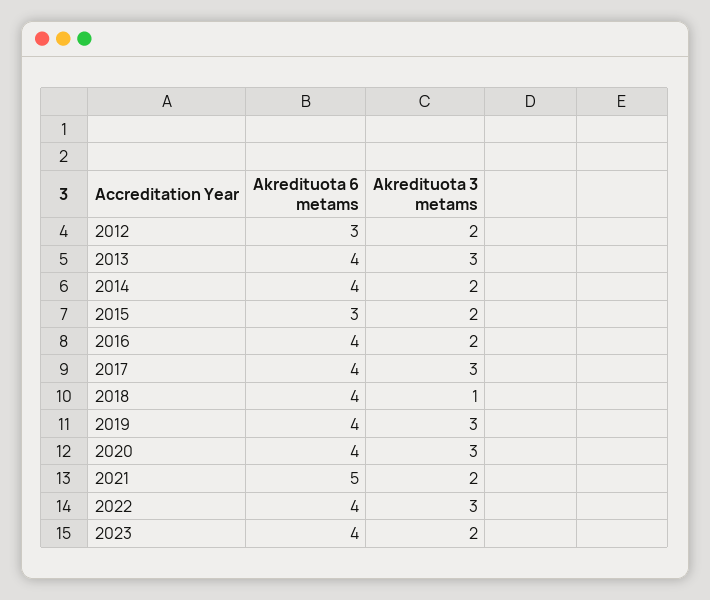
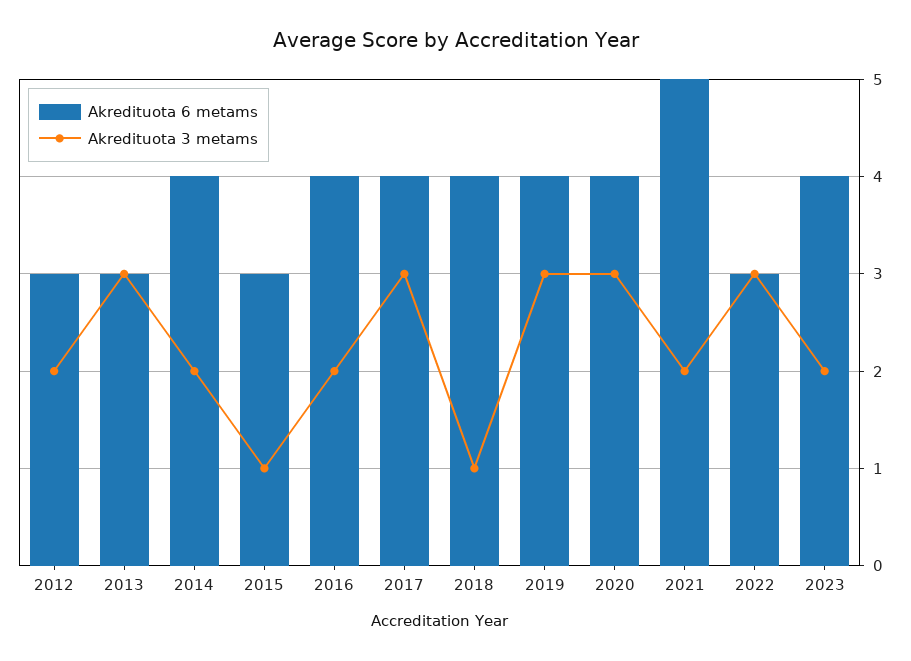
Akredituota 6 metams, 2013: 4 -> 3
Akredituota 3 metams, 2015: 2 -> 1
Akredituota 6 metams, 2022: 4 -> 3

